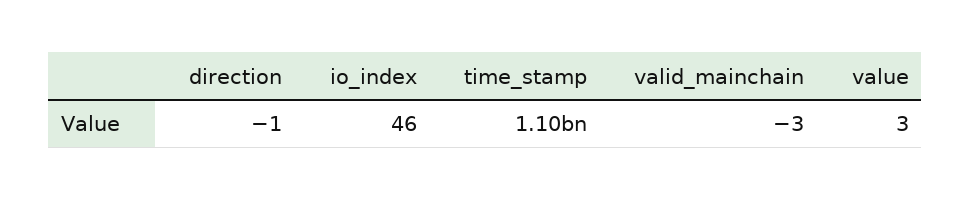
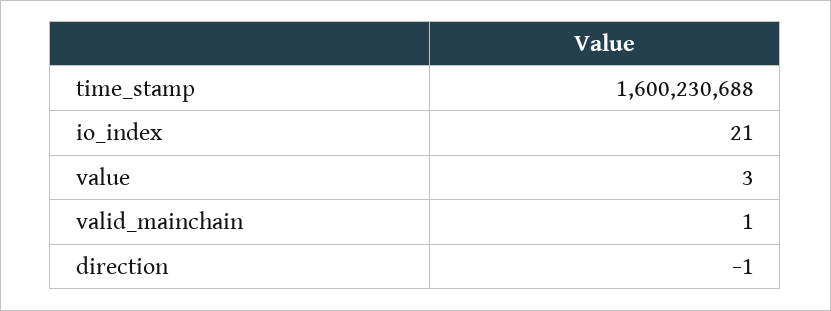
io_index: 46 -> 21
time_stamp: 1100000000 -> 1600230688
valid_mainchain: -3 -> 1

